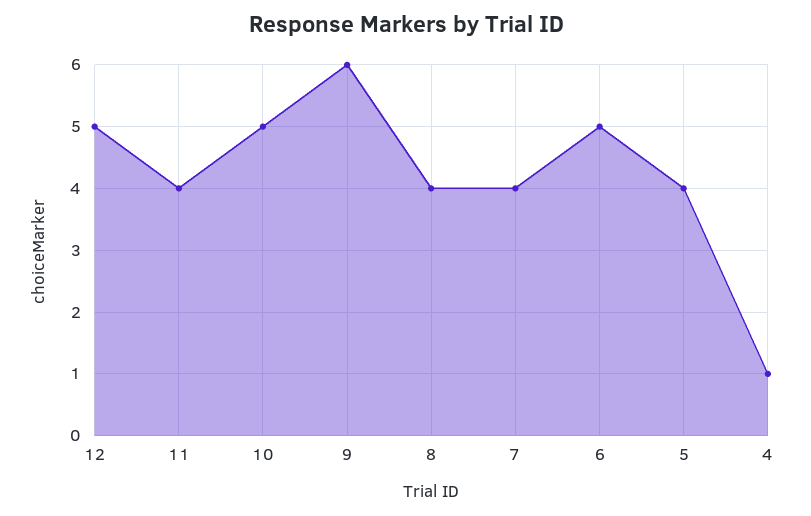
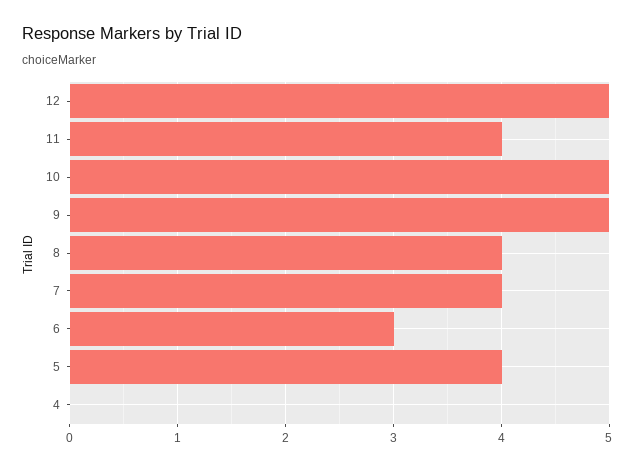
9: 6 -> 5
6: 5 -> 3
4: 1 -> 0

